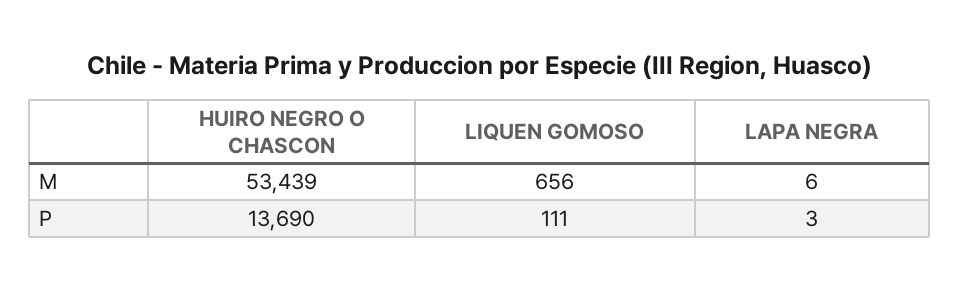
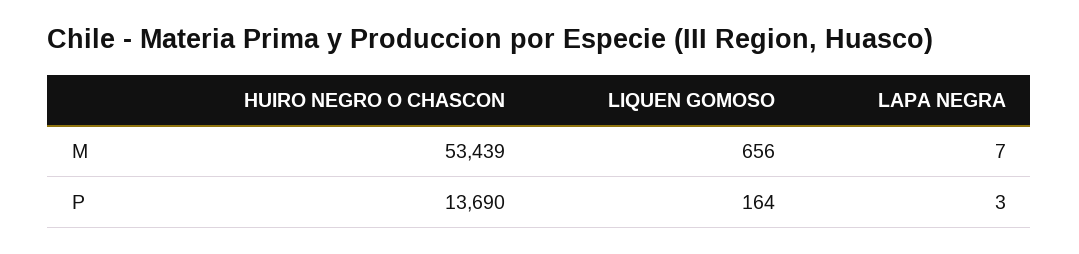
LAPA NEGRA, M: 6 -> 7
LIQUEN GOMOSO, P: 111 -> 164

